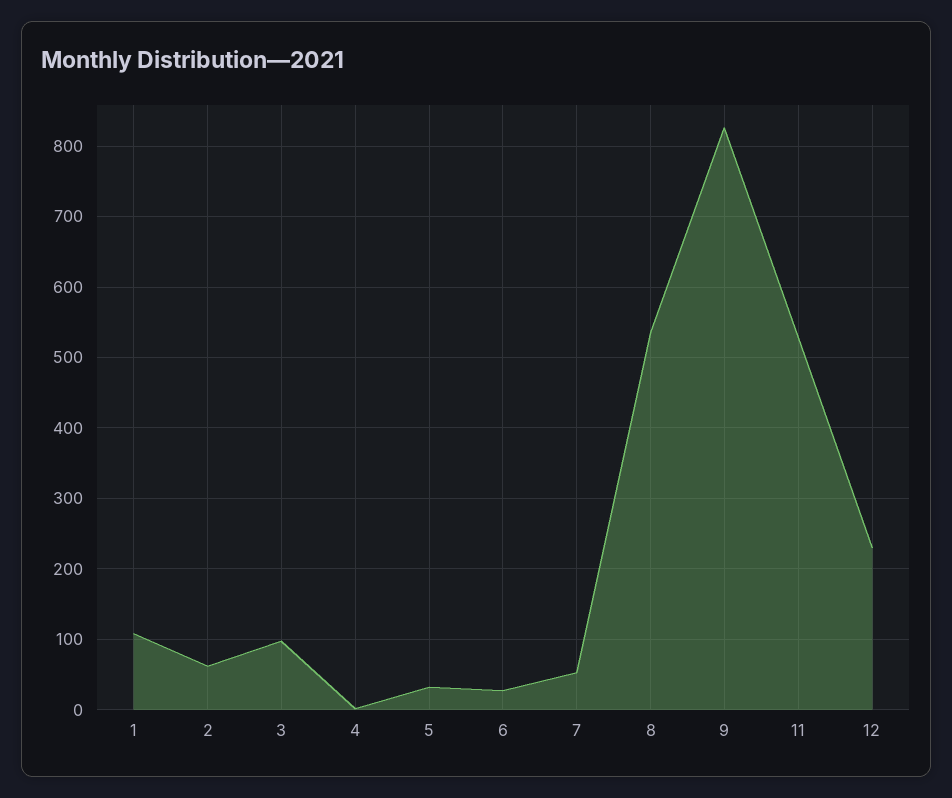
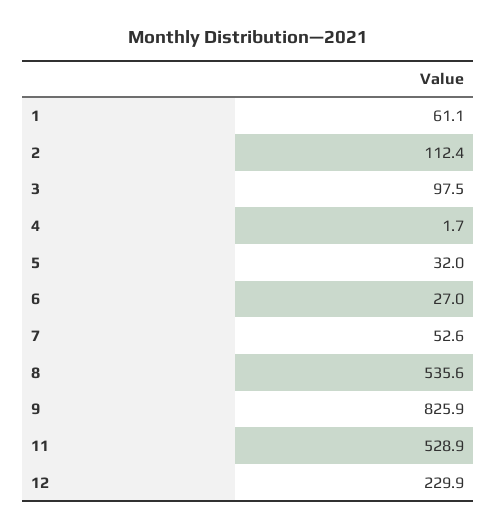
1: 110 -> 61.1
2: 60 -> 112.4

